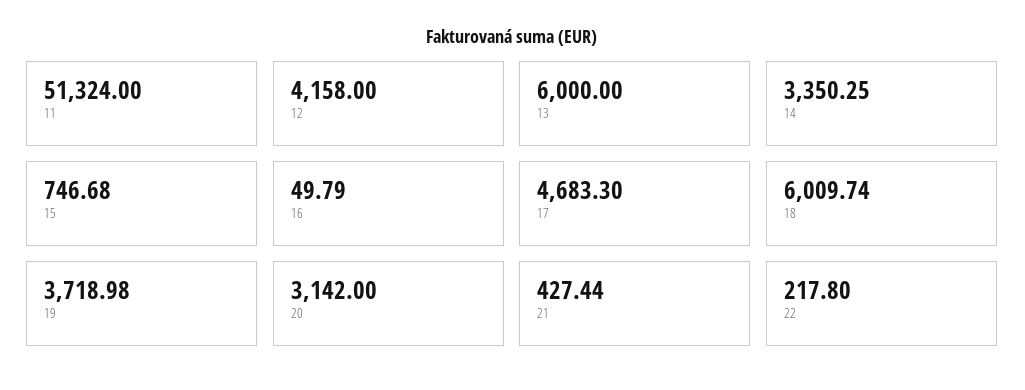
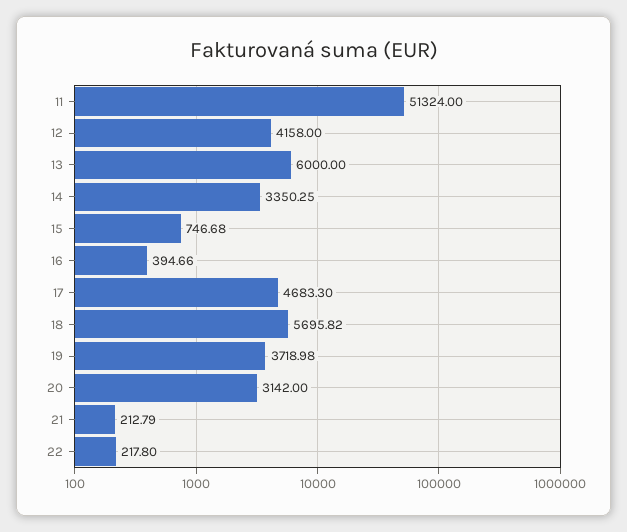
16: 49.79 -> 394.66
18: 6009.74 -> 5695.82
21: 427.44 -> 212.79

